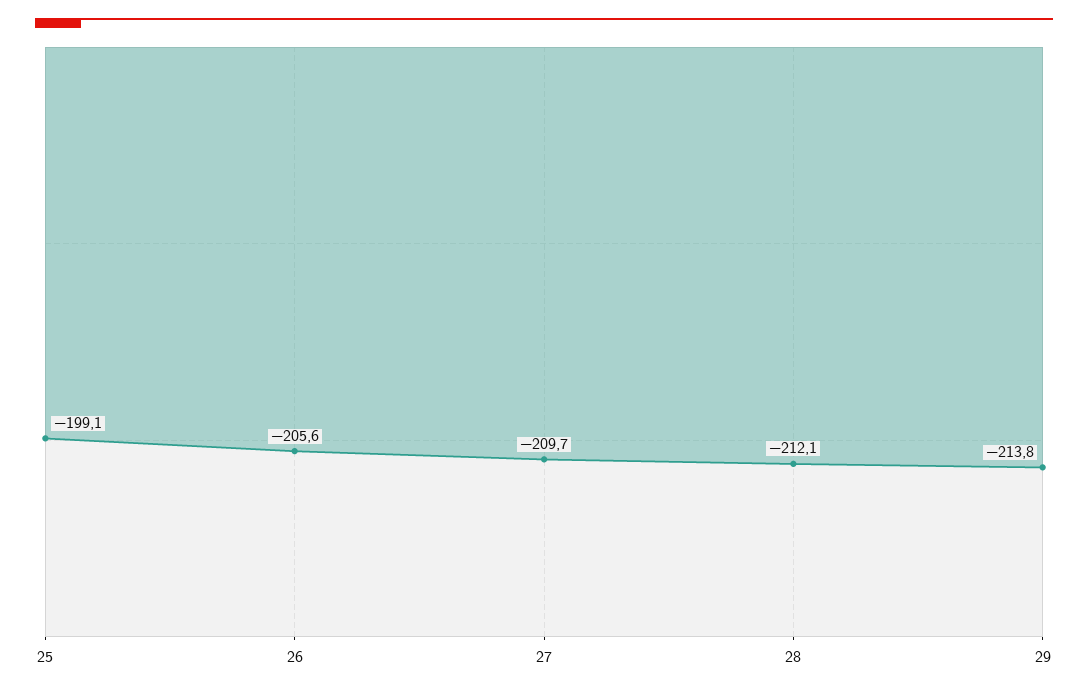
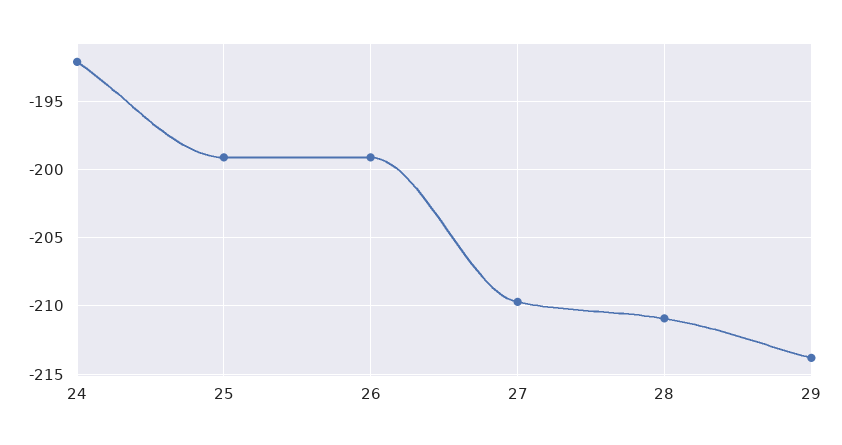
26: -205.6 -> -199
28: -212.1 -> -211
24: none -> -192

